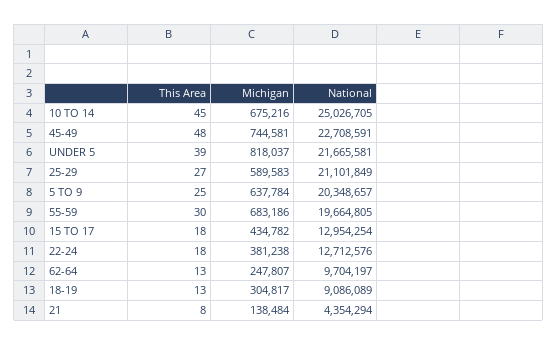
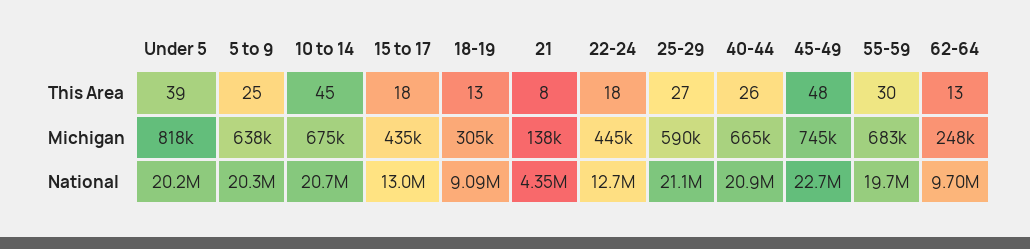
National, 10 TO 14: 25026705 -> 20700000
National, UNDER 5: 21665581 -> 20200000
Michigan, 22-24: 381238 -> 445000
This Area, 40-44: none -> 26
Michigan, 40-44: none -> 665000
National, 40-44: none -> 20900000

